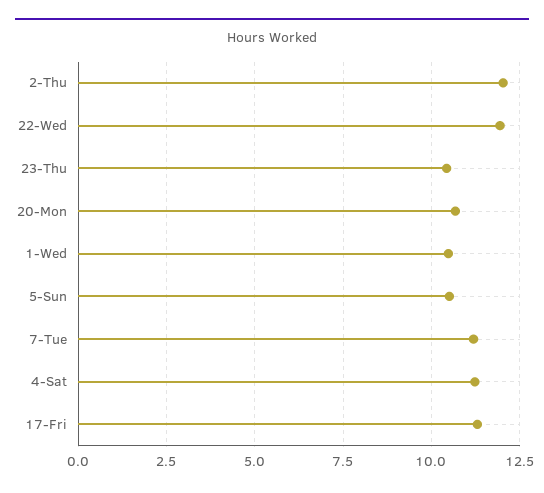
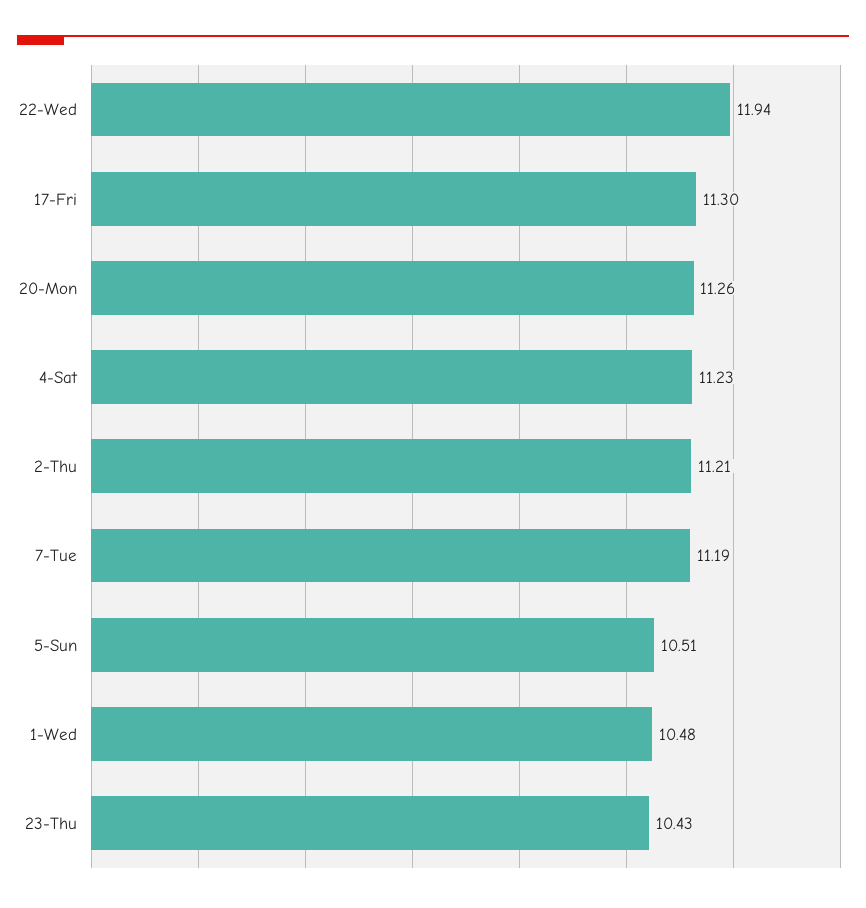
2-Thu: 12 -> 11.21
20-Mon: 10.75 -> 11.26

